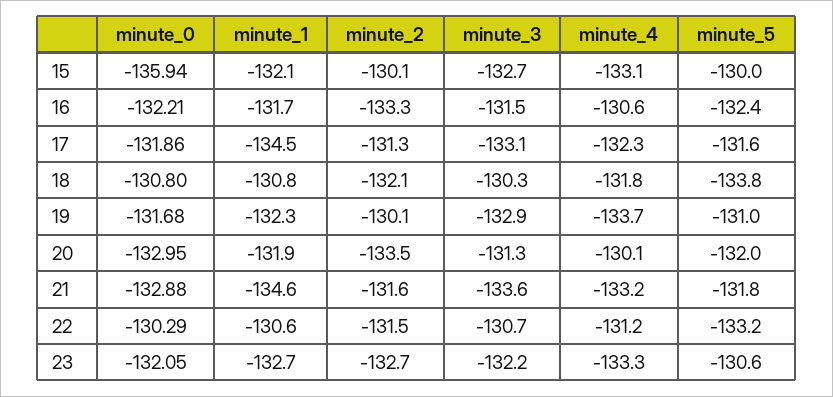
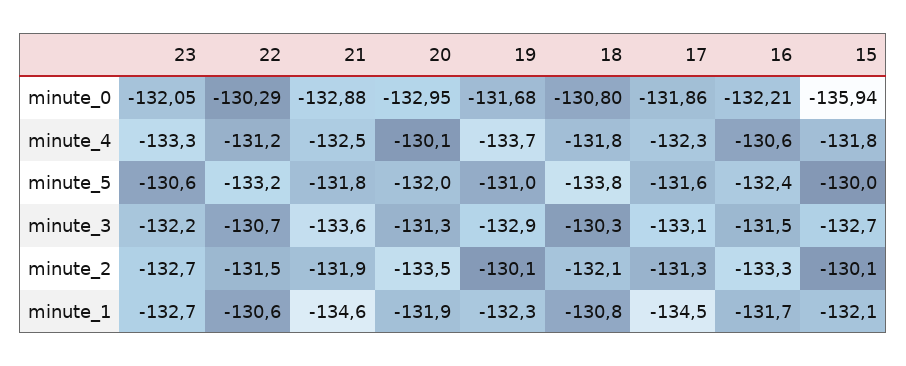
minute_4, 15: -133.1 -> -131.8
minute_2, 21: -131.6 -> -131.9
minute_4, 21: -133.2 -> -132.5

